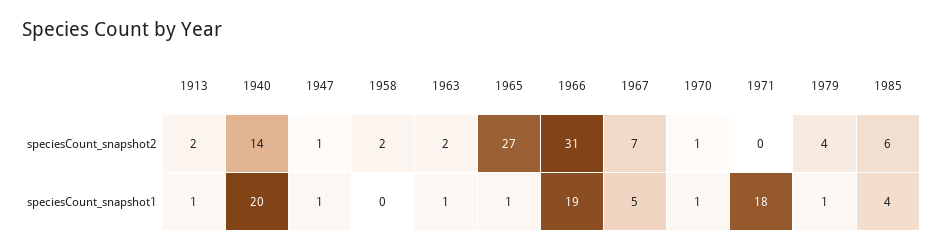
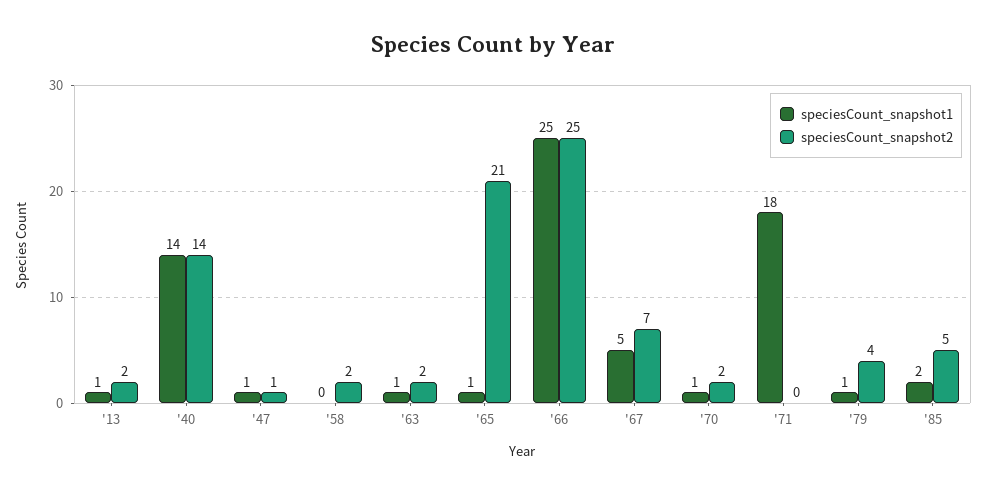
speciesCount_snapshot2, 1965: 27 -> 21
speciesCount_snapshot2, 1966: 31 -> 25
speciesCount_snapshot2, 1970: 1 -> 2
speciesCount_snapshot2, 1985: 6 -> 5
speciesCount_snapshot1, 1940: 20 -> 14
speciesCount_snapshot1, 1966: 19 -> 25
speciesCount_snapshot1, 1985: 4 -> 2

